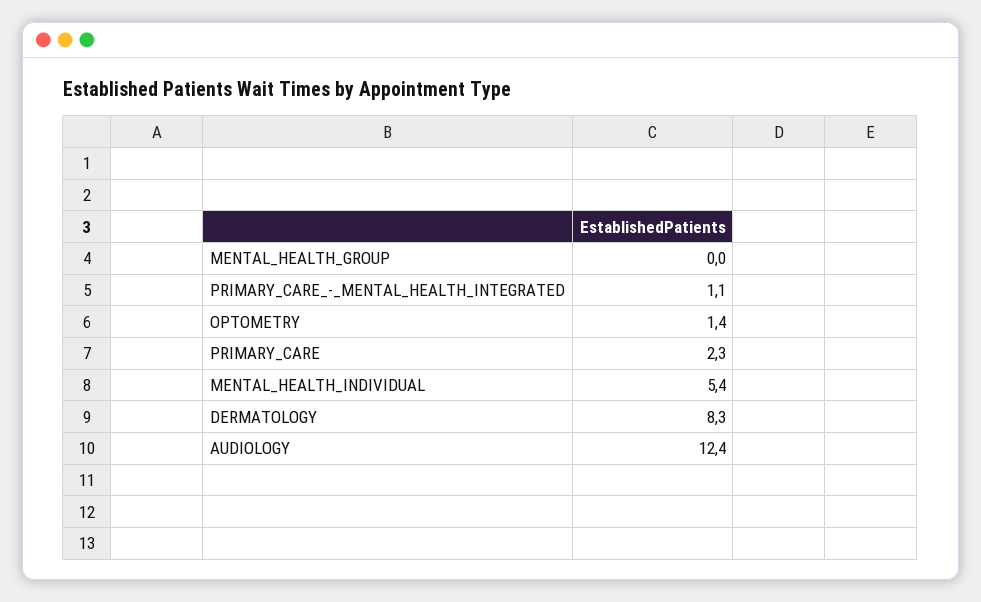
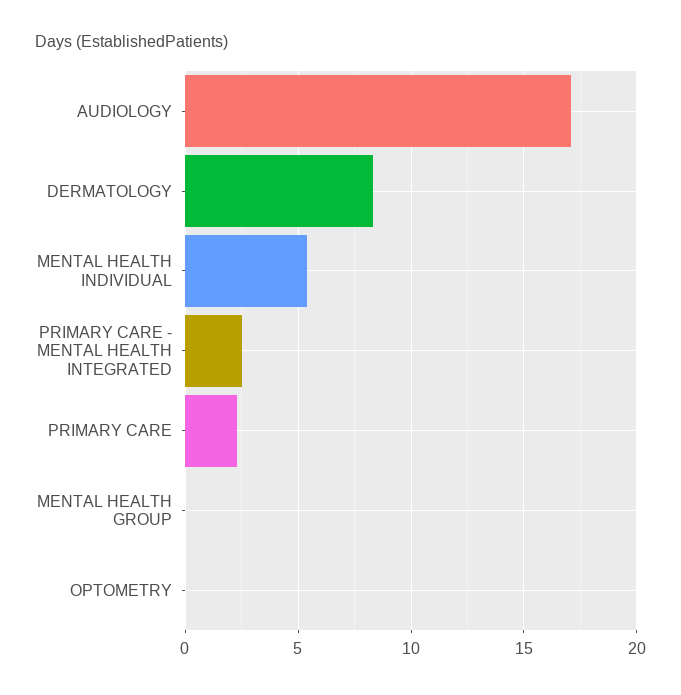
PRIMARY_CARE_-_MENTAL_HEALTH_INTEGRATED: 1.1 -> 2.5
OPTOMETRY: 1.4 -> 0
AUDIOLOGY: 12.4 -> 17

